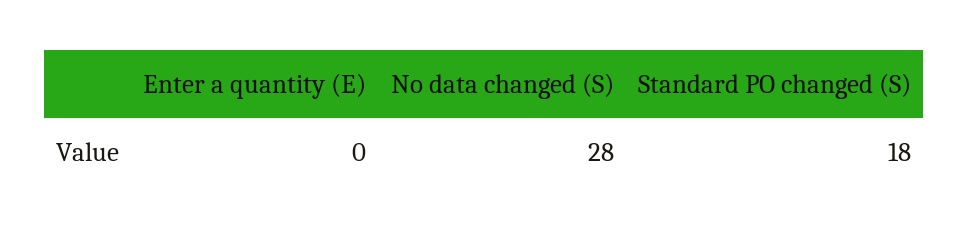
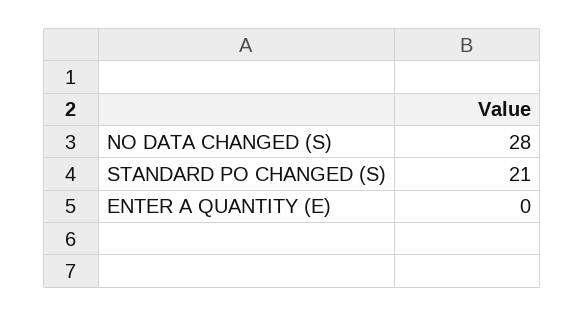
Standard PO changed (S): 18 -> 21

